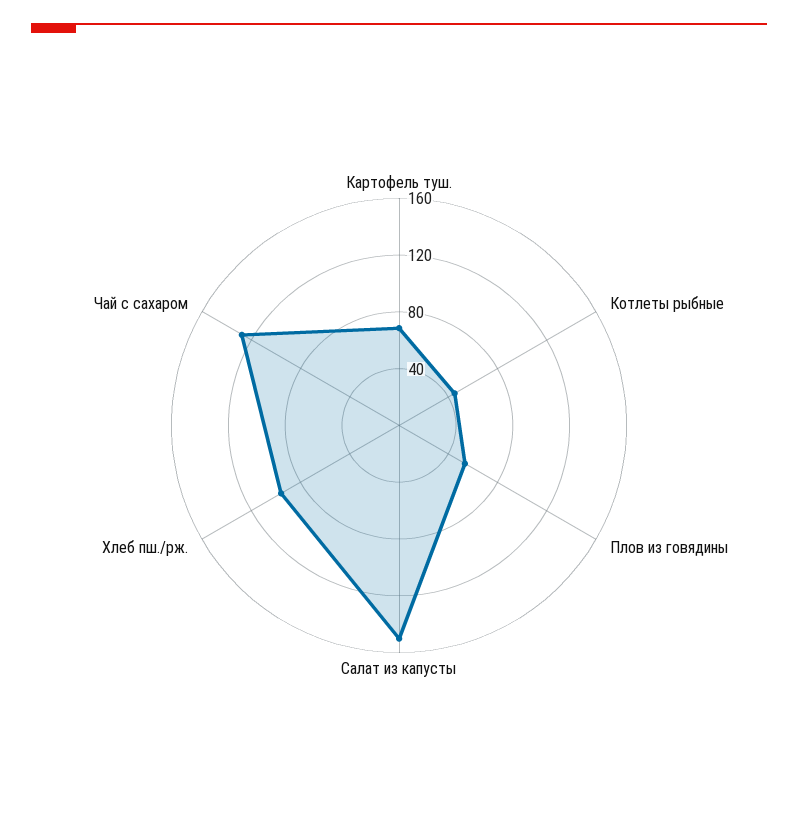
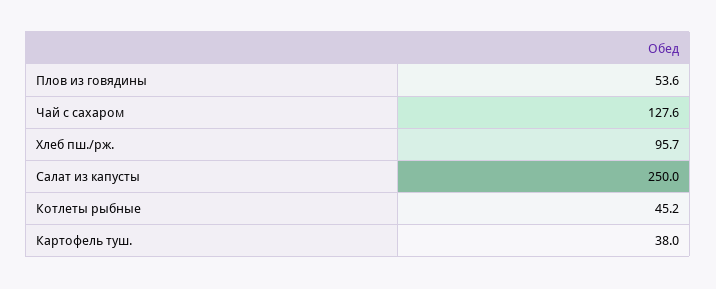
Картофель туш.: 70 -> 38
Салат из капусты: 150 -> 250

